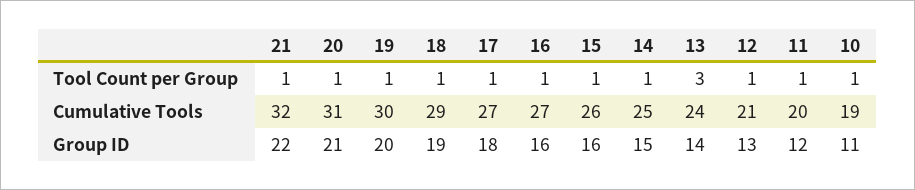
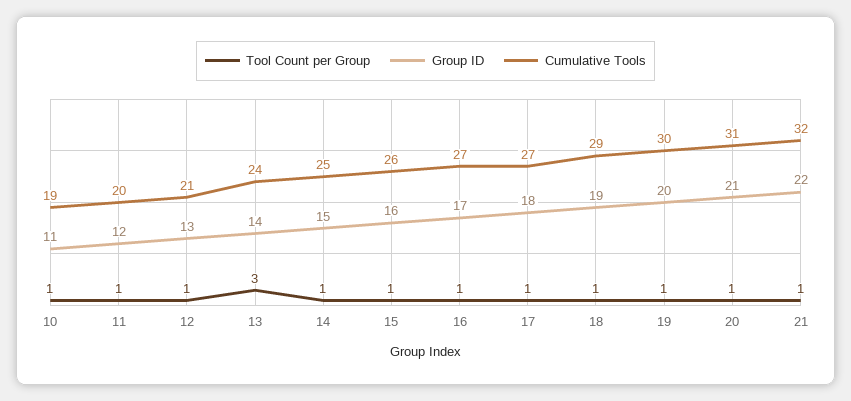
Group ID, 16: 16 -> 17

